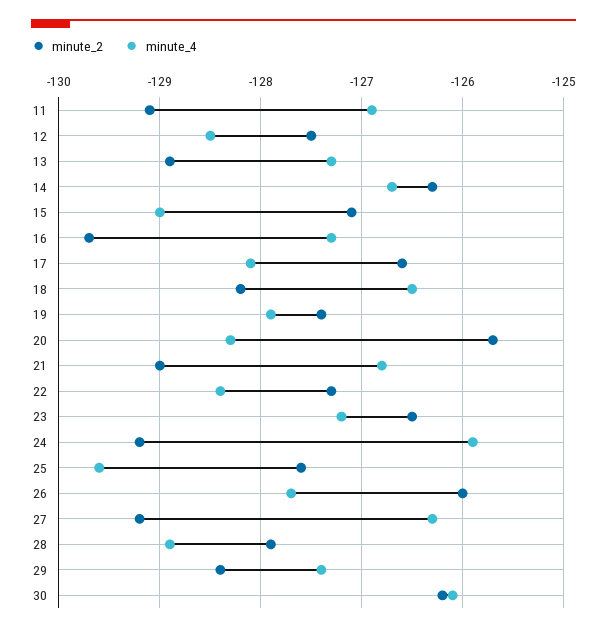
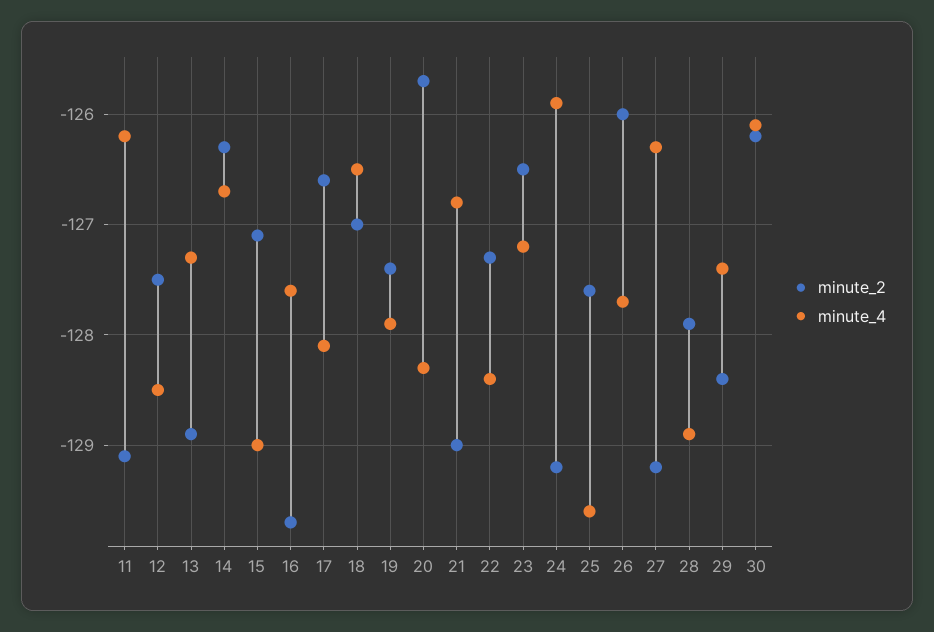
minute_4, 11: -126.9 -> -126.2
minute_4, 16: -127.3 -> -127.6
minute_2, 18: -128.2 -> -127

